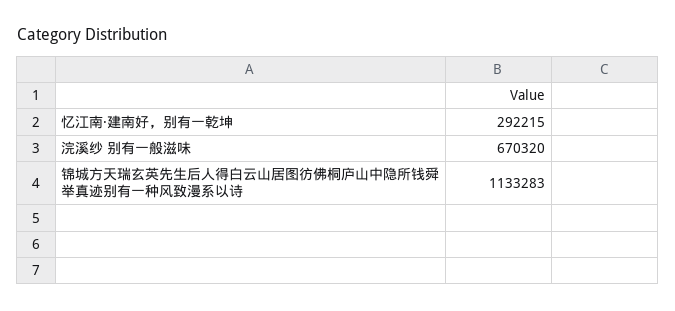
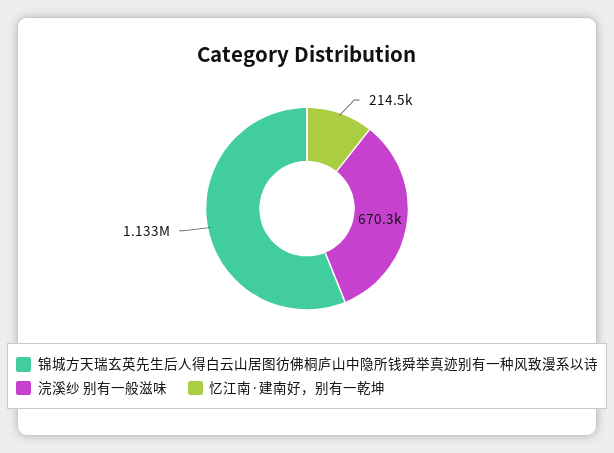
忆江南·建南好，别有一乾坤: 292215 -> 214500

